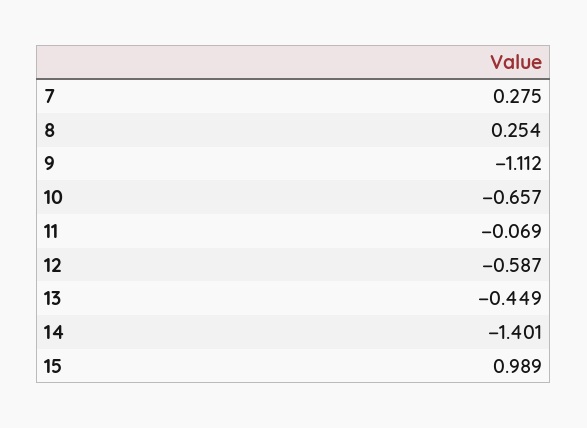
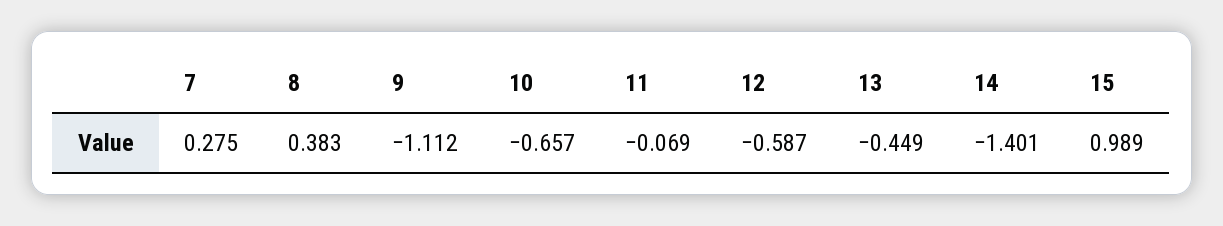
8: 0.254 -> 0.383

